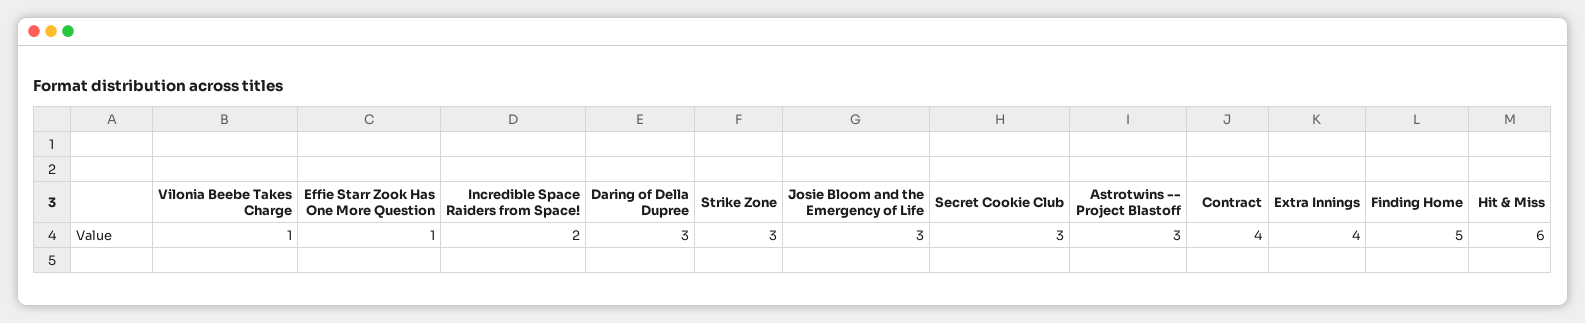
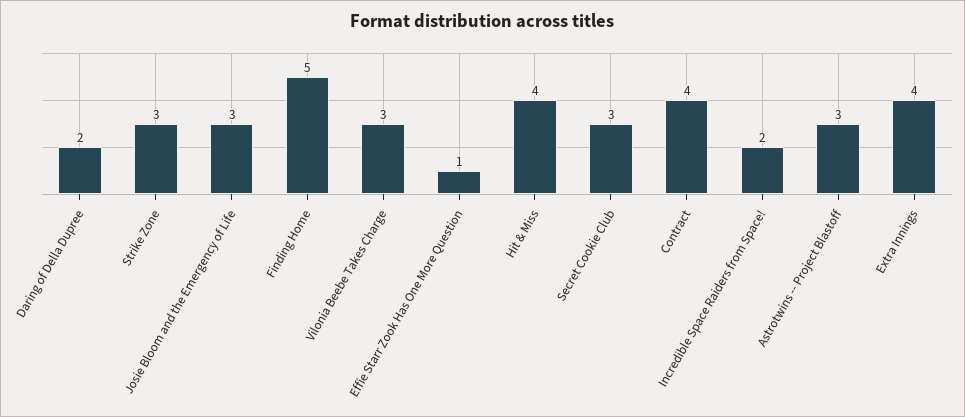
Vilonia Beebe Takes Charge: 1 -> 3
Daring of Della Dupree: 3 -> 2
Hit & Miss: 6 -> 4

